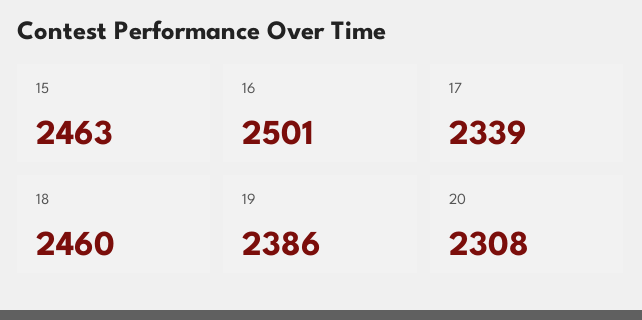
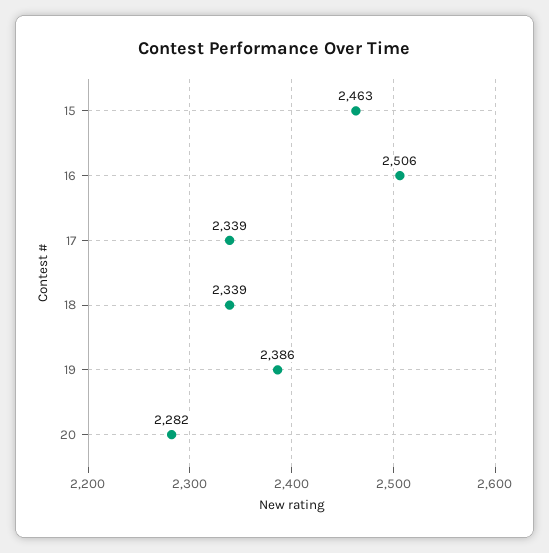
16: 2501 -> 2506
18: 2460 -> 2339
20: 2308 -> 2282

